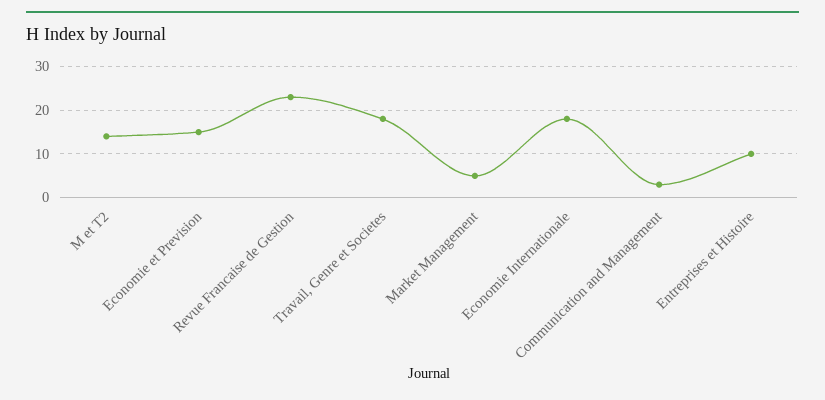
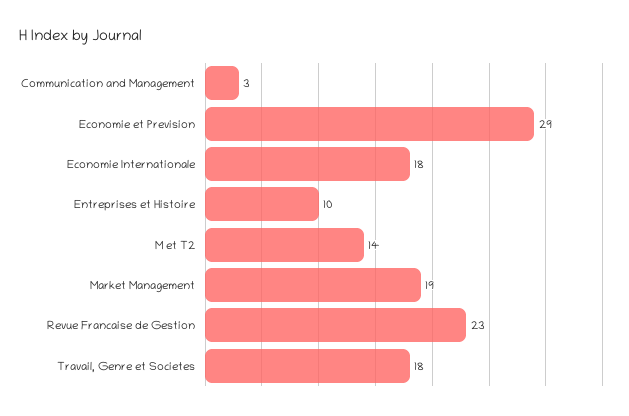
Economie et Prevision: 15 -> 29
Market Management: 5 -> 19

